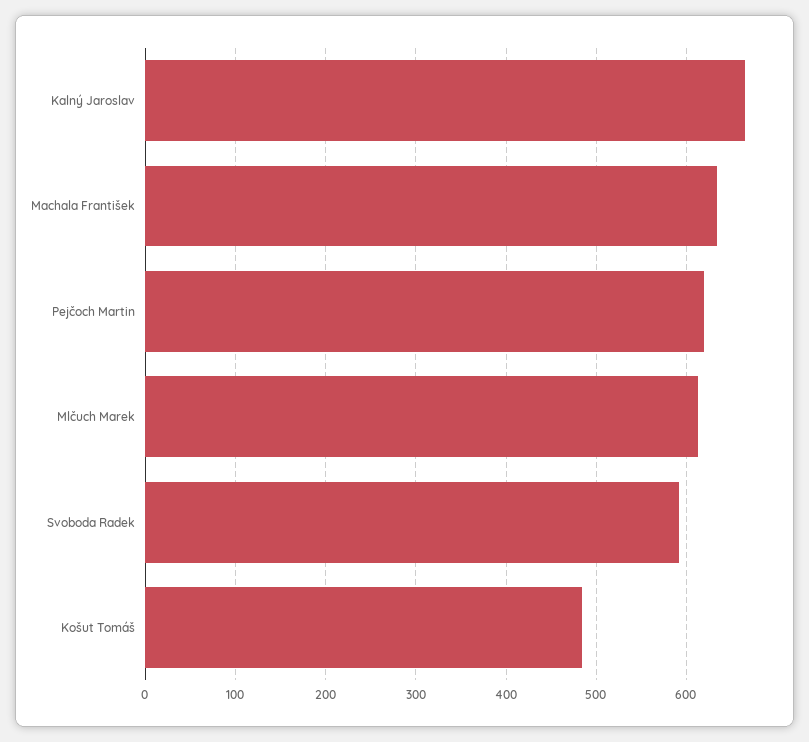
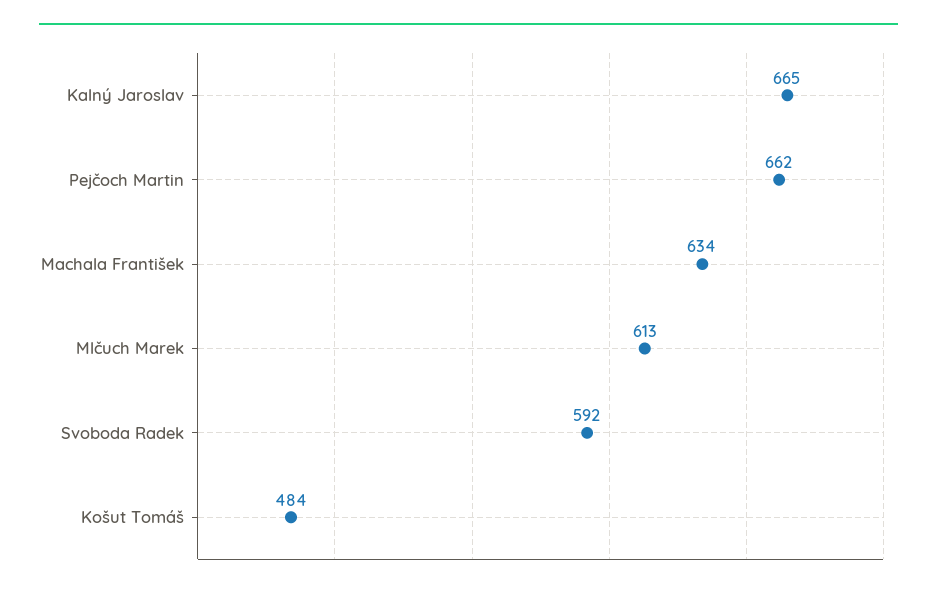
Pejčoch Martin: 620 -> 662

